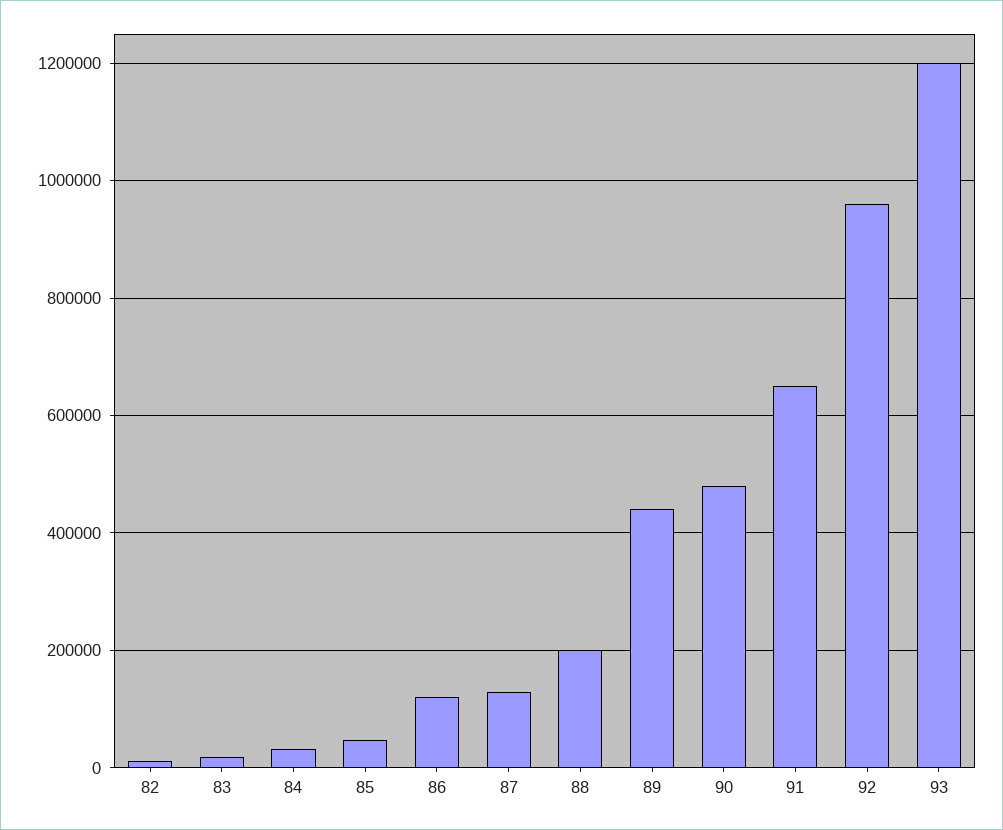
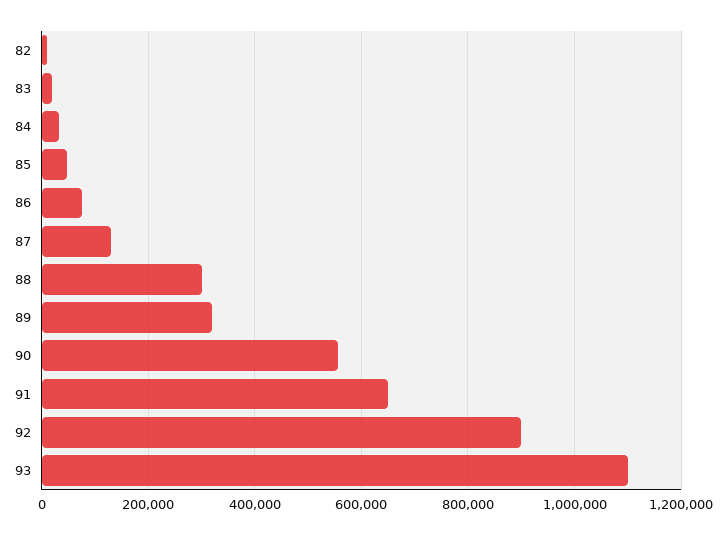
86: 120000 -> 80000
88: 200000 -> 300000
89: 440000 -> 320000
90: 480000 -> 560000
92: 960000 -> 900000
93: 1200000 -> 1100000

